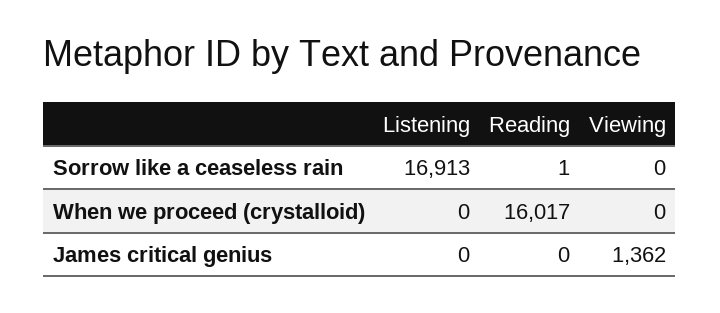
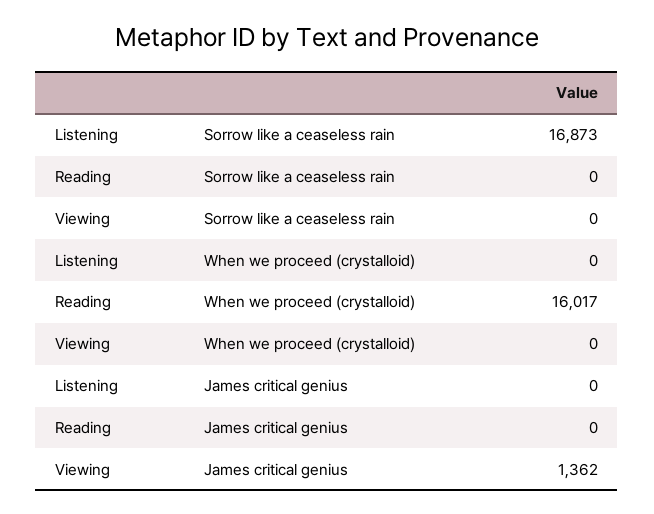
Listening, Sorrow like a ceaseless rain: 16913 -> 16873
Reading, Sorrow like a ceaseless rain: 1 -> 0

